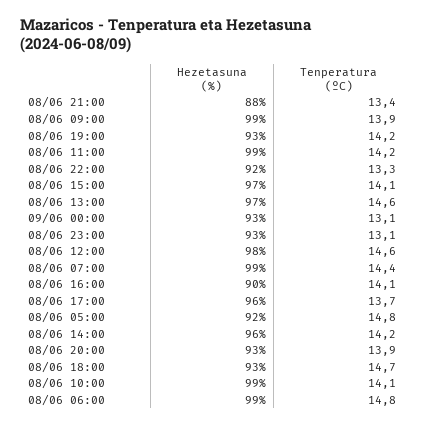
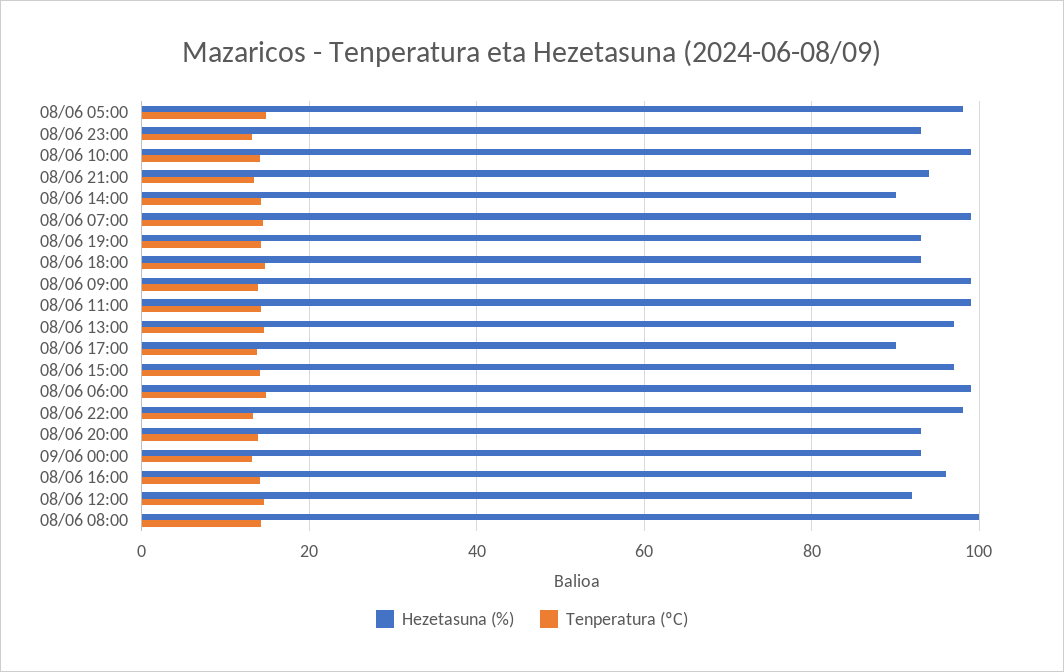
Hezetasuna (%), 08/06 21:00: 88 -> 94
Hezetasuna (%), 08/06 22:00: 92 -> 98
Hezetasuna (%), 08/06 12:00: 98 -> 92
Hezetasuna (%), 08/06 16:00: 90 -> 96
Hezetasuna (%), 08/06 17:00: 96 -> 90
Hezetasuna (%), 08/06 05:00: 92 -> 98
Hezetasuna (%), 08/06 14:00: 96 -> 90
Hezetasuna (%), 08/06 08:00: none -> 100
Tenperatura (ºC), 08/06 08:00: none -> 14

